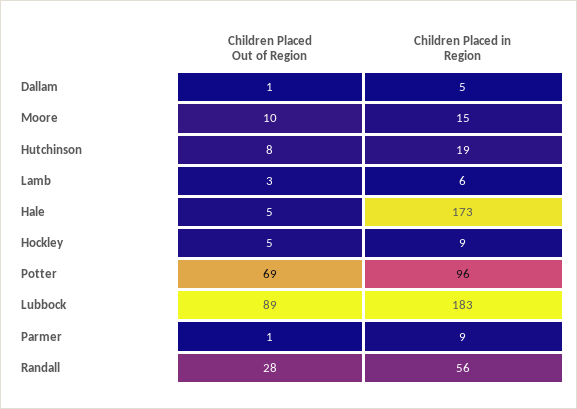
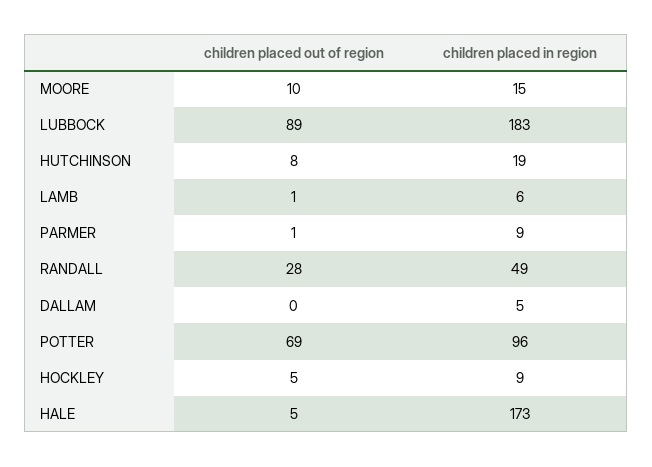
Children Placed Out of Region, Dallam: 1 -> 0
Children Placed Out of Region, Lamb: 3 -> 1
Children Placed in Region, Randall: 56 -> 49

